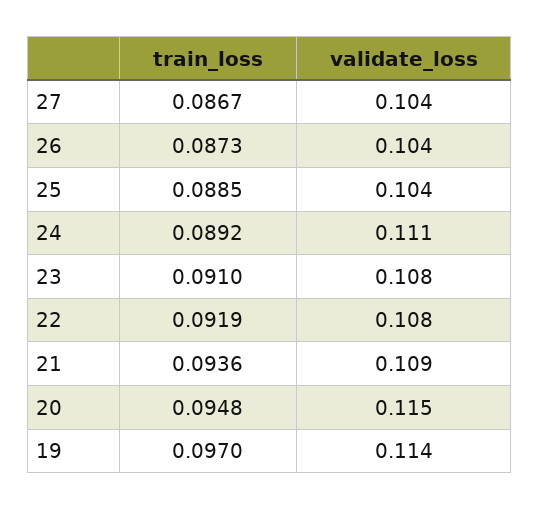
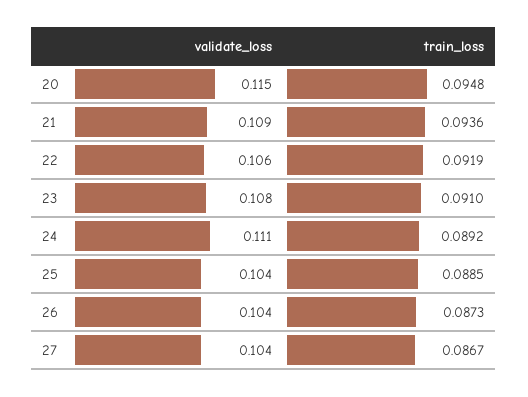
validate_loss, 22: 0.108 -> 0.106
train_loss, 19: 0.097 -> none
validate_loss, 19: 0.114 -> none

